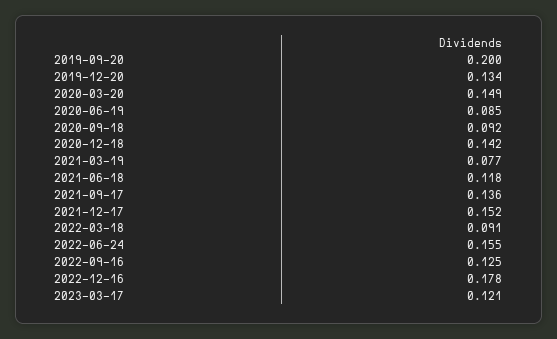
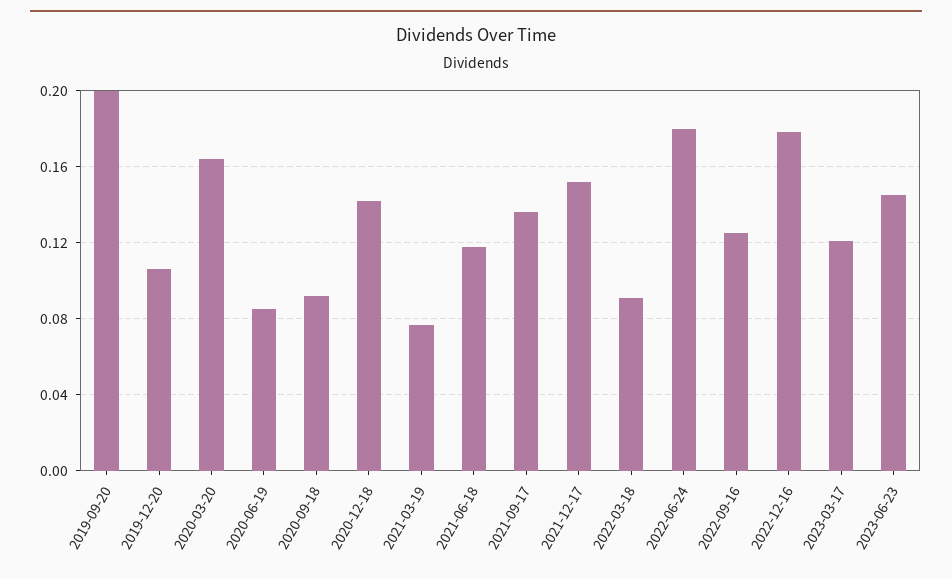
2019-12-20: 0.134 -> 0.105
2020-03-20: 0.149 -> 0.165
2022-06-24: 0.155 -> 0.18
2023-06-23: none -> 0.145

